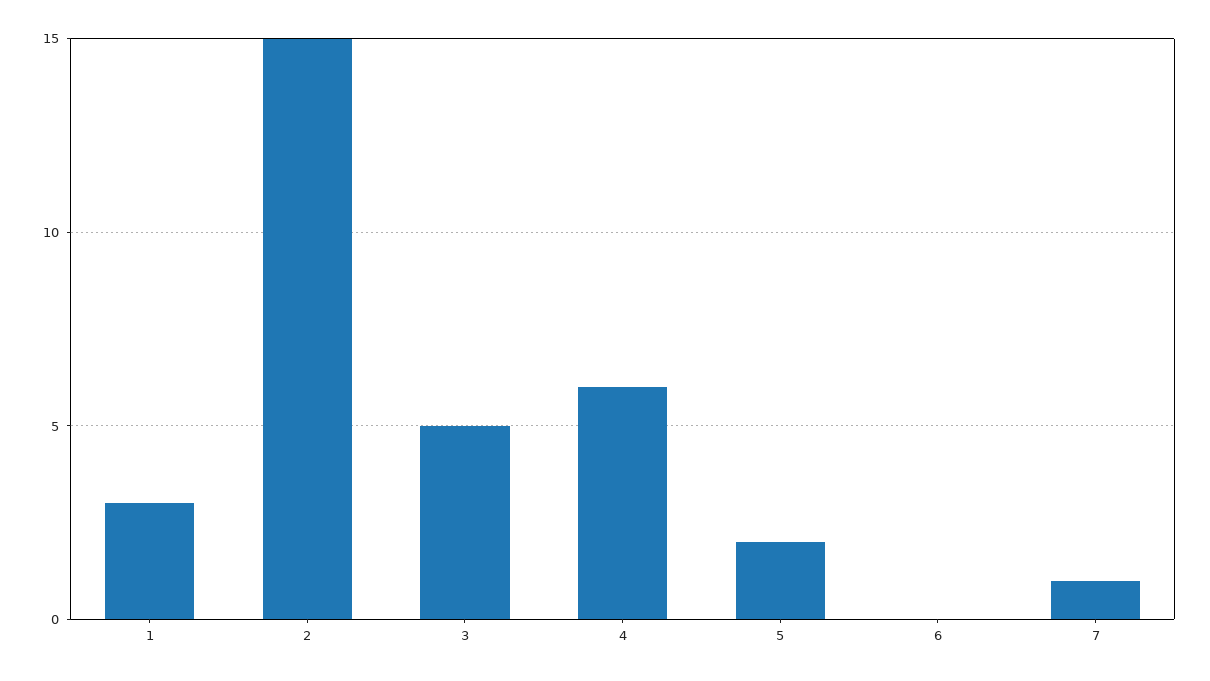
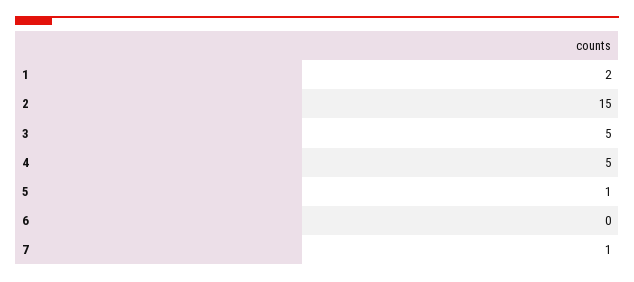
1: 3 -> 2
4: 6 -> 5
5: 2 -> 1

